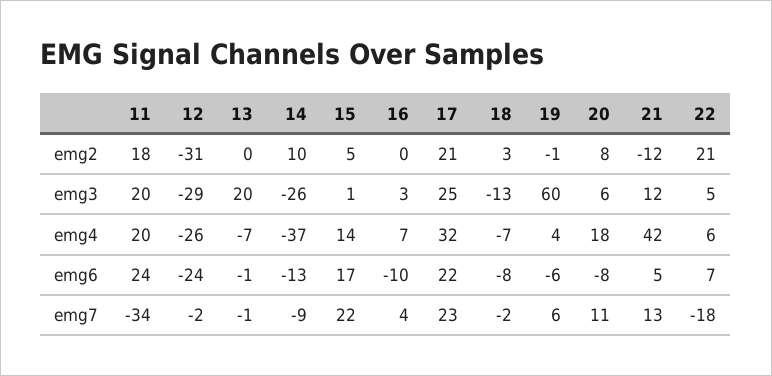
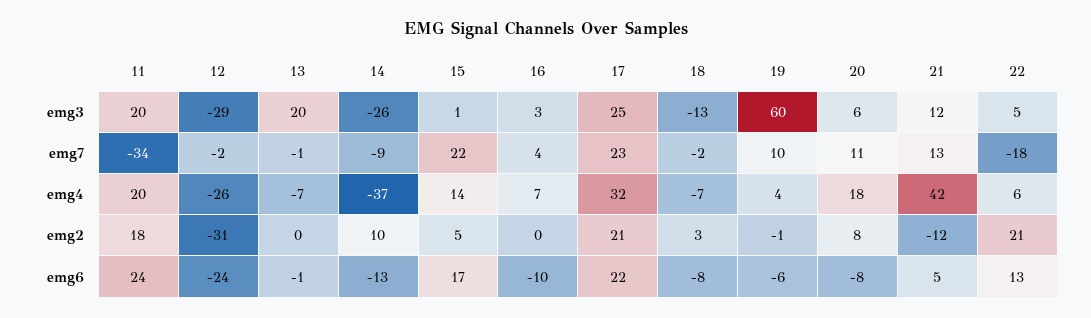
22, emg6: 7 -> 13
19, emg7: 6 -> 10

